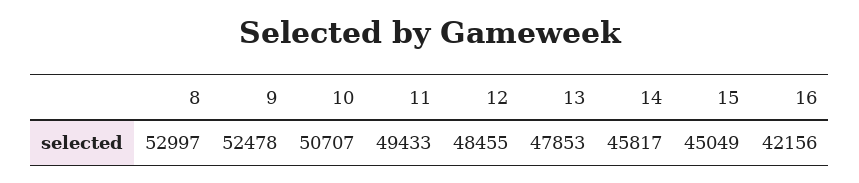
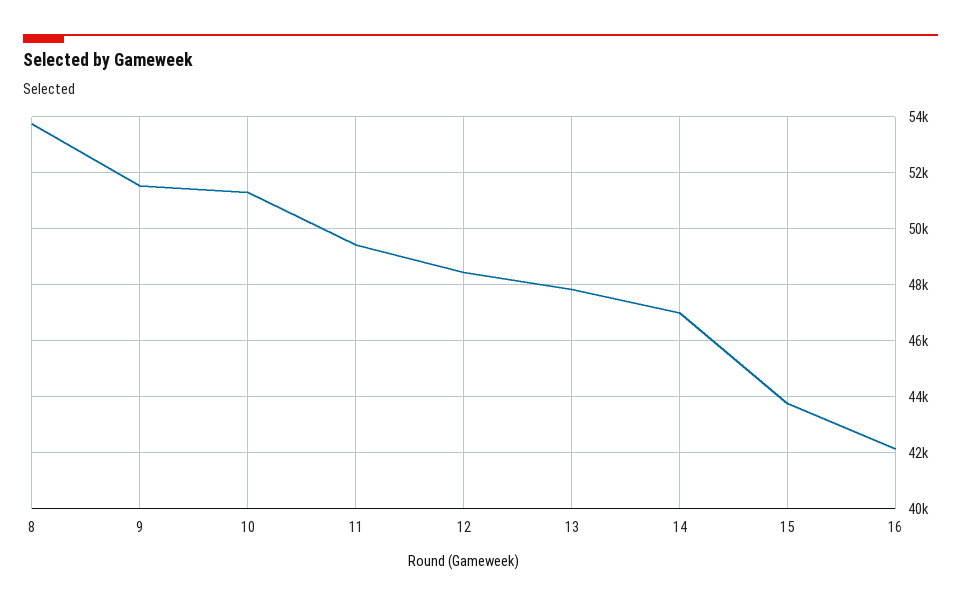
8: 52997 -> 53750
9: 52478 -> 51500
10: 50707 -> 51250
14: 45817 -> 47000
15: 45049 -> 43750

